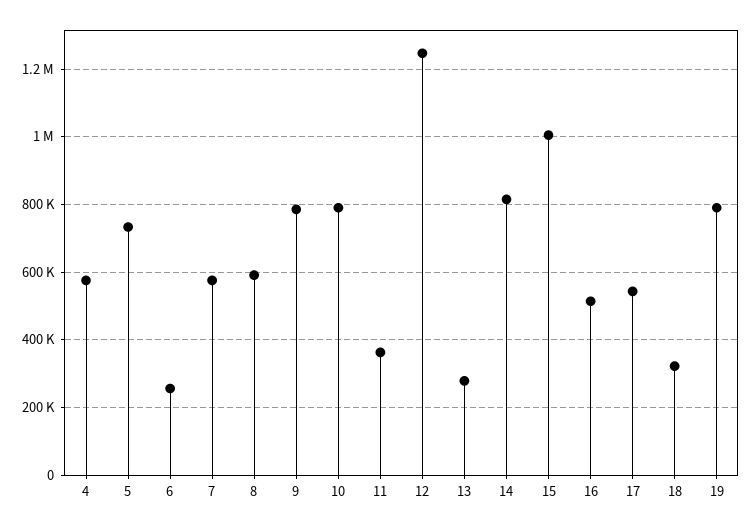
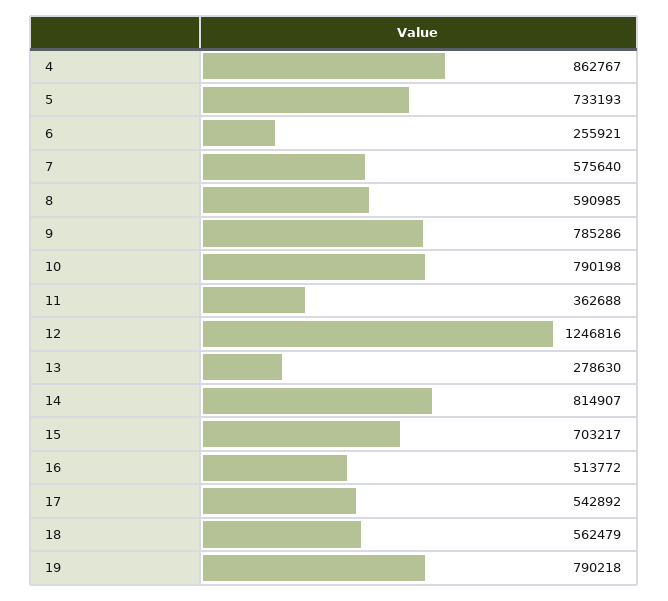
4: 580000 -> 862767
15: 1000000 -> 703217
18: 320000 -> 562479

